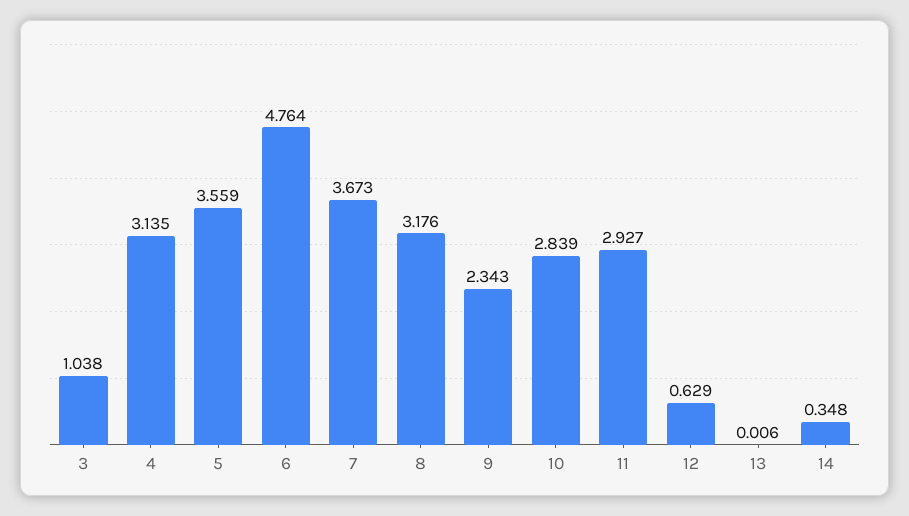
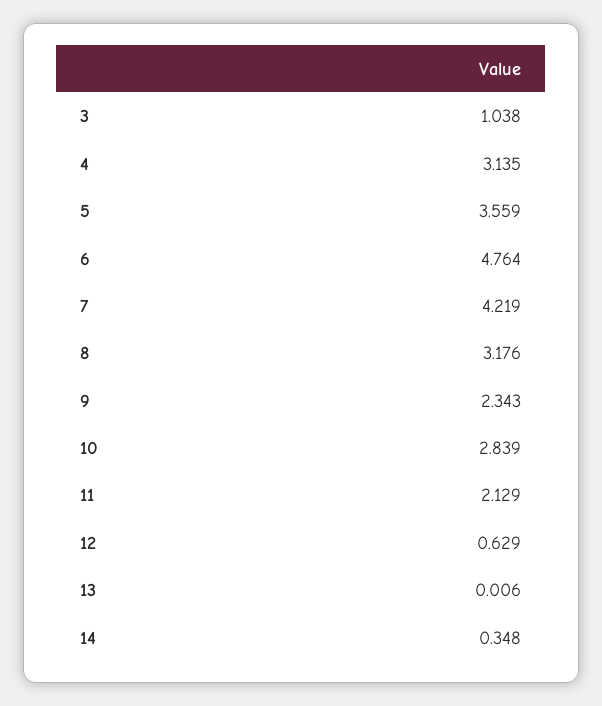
7: 3.673 -> 4.219
11: 2.927 -> 2.129

